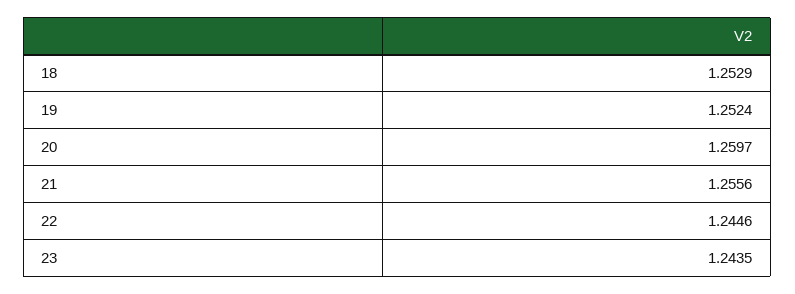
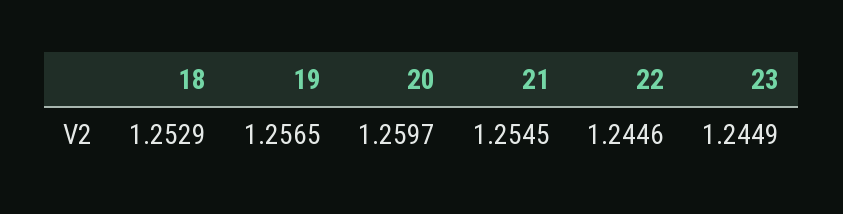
19: 1.2524 -> 1.2565
21: 1.2556 -> 1.2545
23: 1.2435 -> 1.2449

